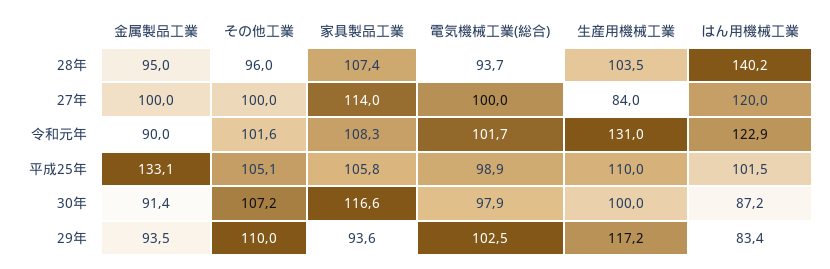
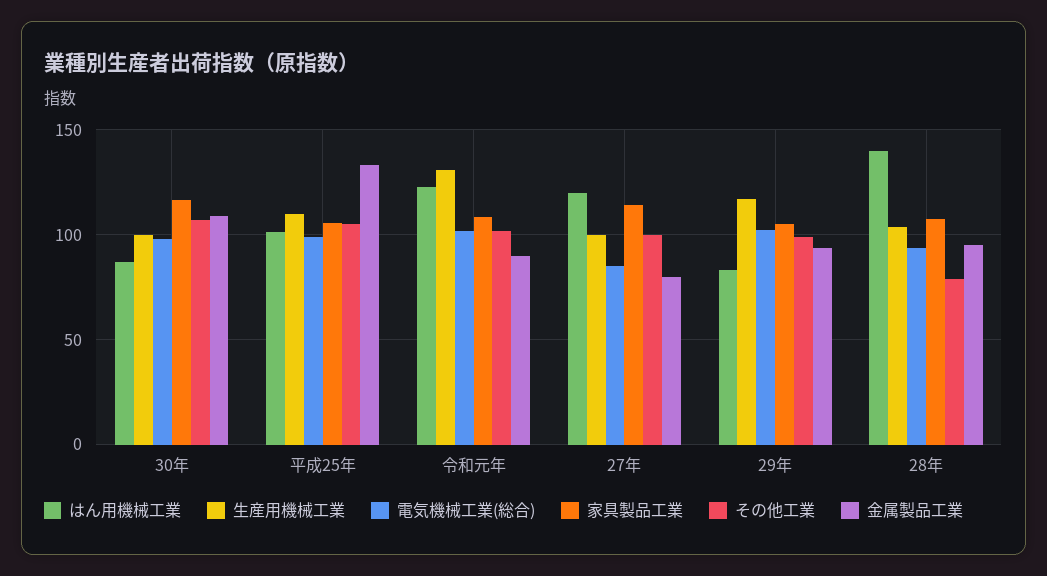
その他工業, 28年: 96 -> 80
金属製品工業, 27年: 100 -> 80
電気機械工業(総合), 27年: 100 -> 85
生産用機械工業, 27年: 84 -> 100
金属製品工業, 30年: 91.4 -> 110
その他工業, 29年: 110 -> 100
家具製品工業, 29年: 93.6 -> 105

